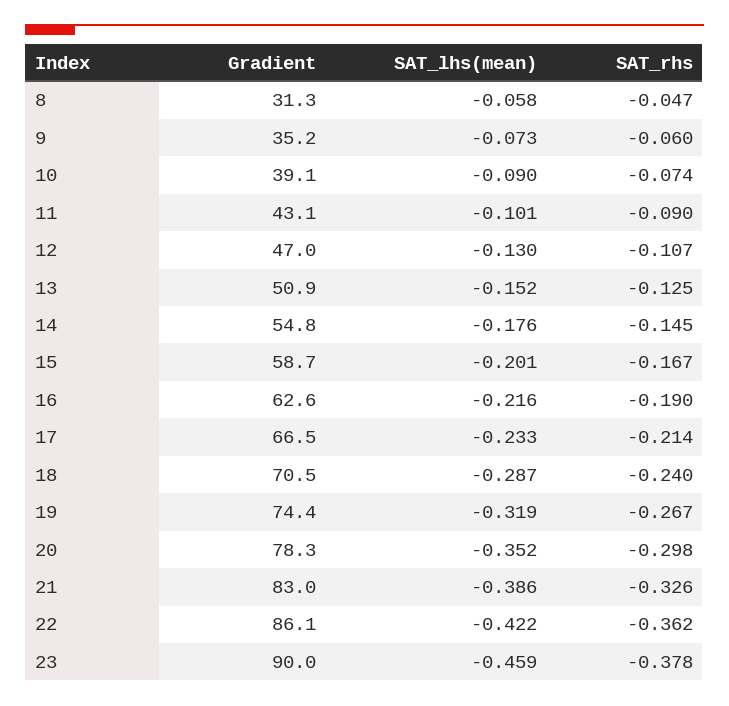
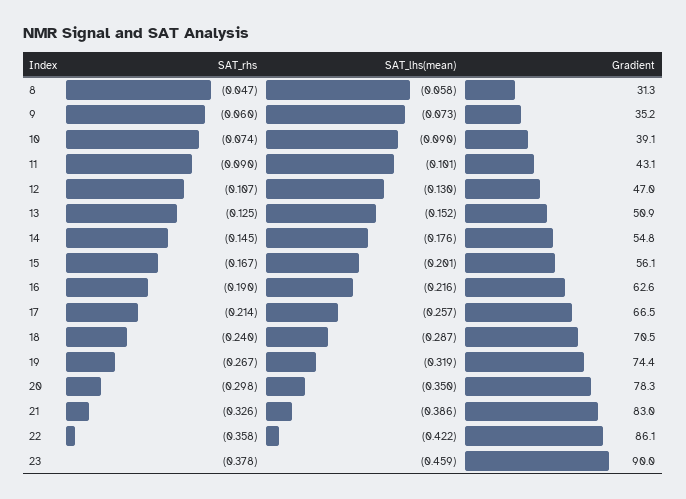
Gradient, 15: 58.7 -> 56.1
SAT_lhs(mean), 17: -0.233 -> -0.257
SAT_lhs(mean), 20: -0.352 -> -0.35
SAT_rhs, 22: -0.362 -> -0.358

